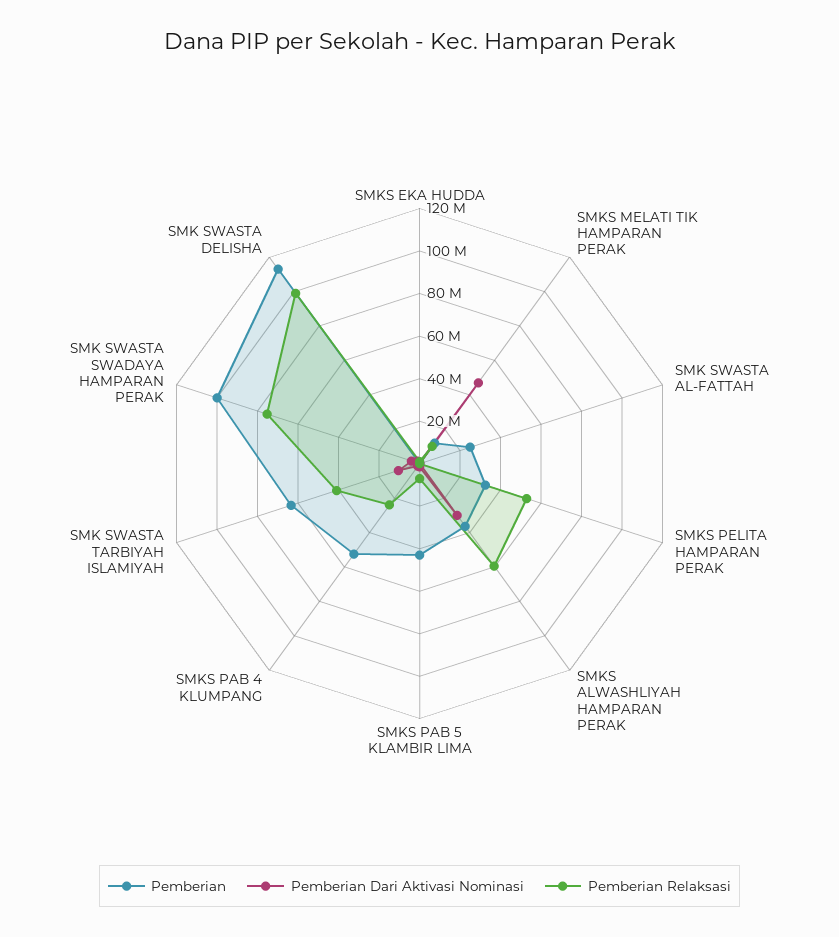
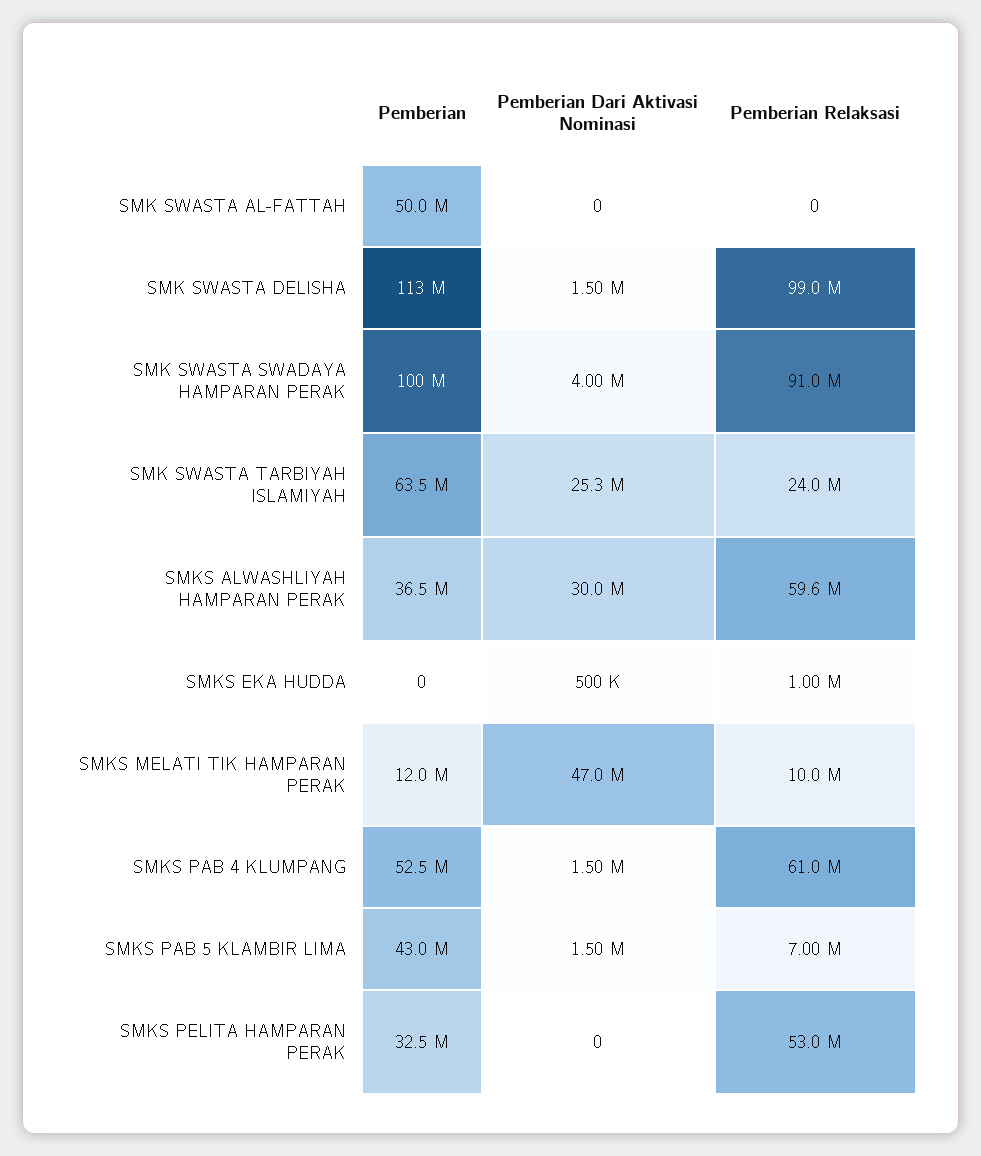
Pemberian, SMK SWASTA AL-FATTAH: 25000000 -> 50000000
Pemberian Relaksasi, SMKS PAB 4 KLUMPANG: 25000000 -> 61000000
Pemberian Dari Aktivasi Nominasi, SMK SWASTA TARBIYAH ISLAMIYAH: 10000000 -> 25300000
Pemberian Relaksasi, SMK SWASTA TARBIYAH ISLAMIYAH: 40000000 -> 24000000
Pemberian Relaksasi, SMK SWASTA SWADAYA HAMPARAN PERAK: 75000000 -> 91000000

